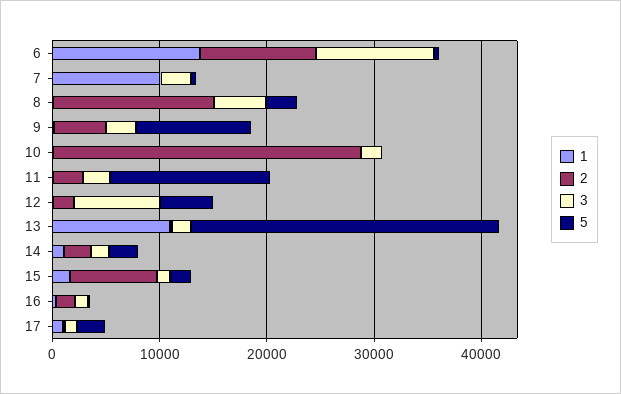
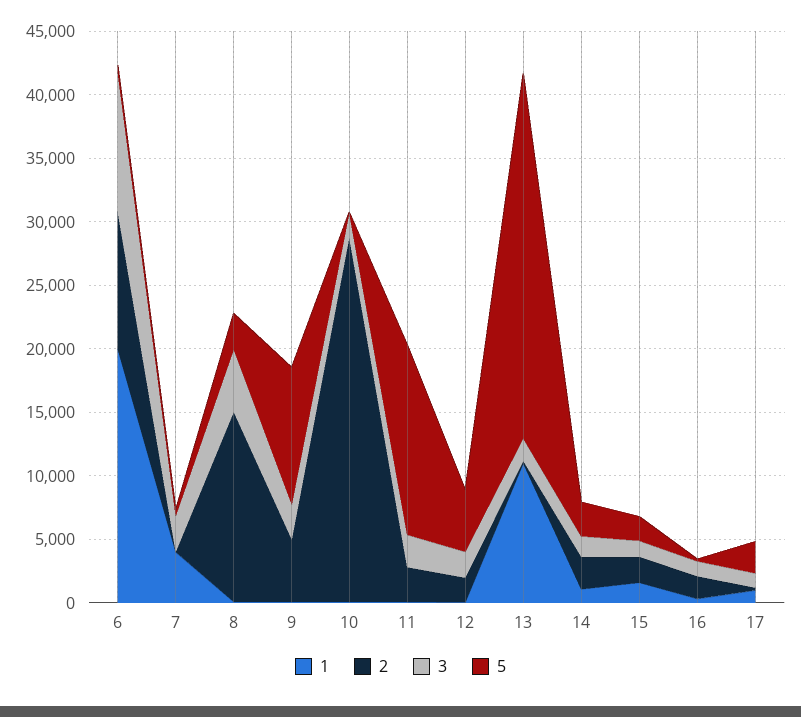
1, 6: 14000 -> 20000
1, 7: 10000 -> 4000
3, 12: 8000 -> 2000
2, 15: 8000 -> 2000

